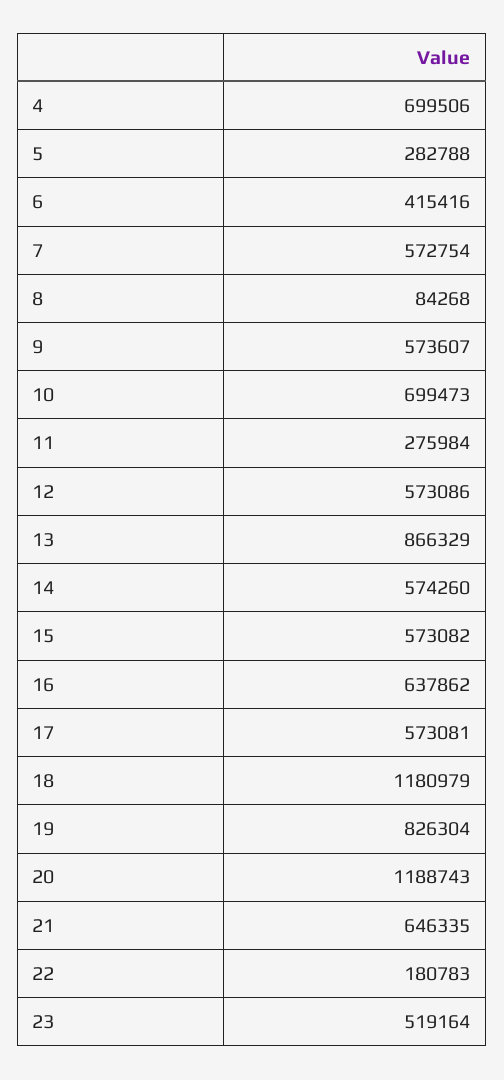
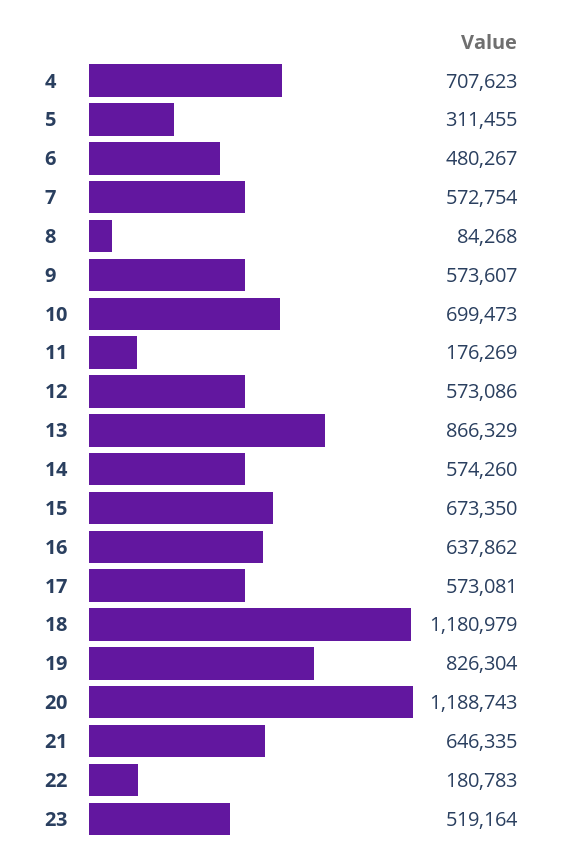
4: 699506 -> 707623
5: 282788 -> 311455
6: 415416 -> 480267
11: 275984 -> 176269
15: 573082 -> 673350

